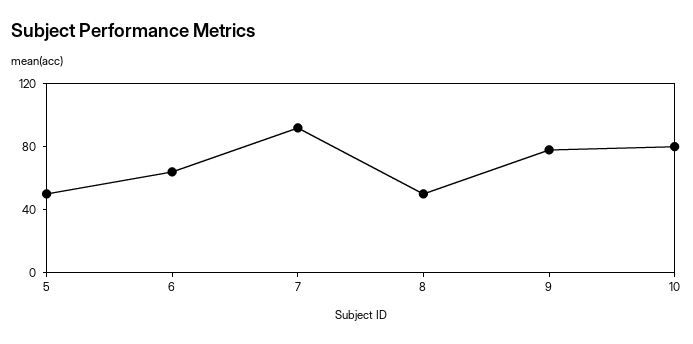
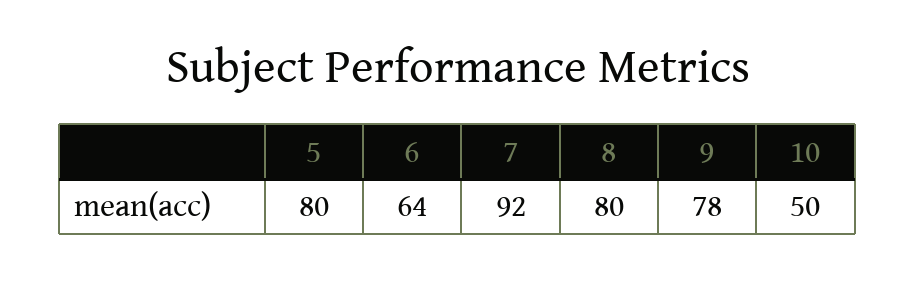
5: 50 -> 80
8: 50 -> 80
10: 80 -> 50

